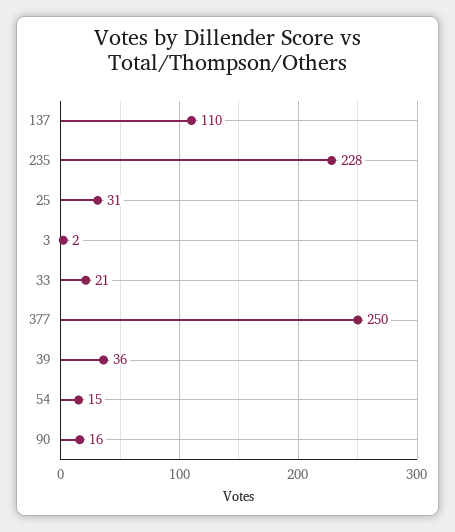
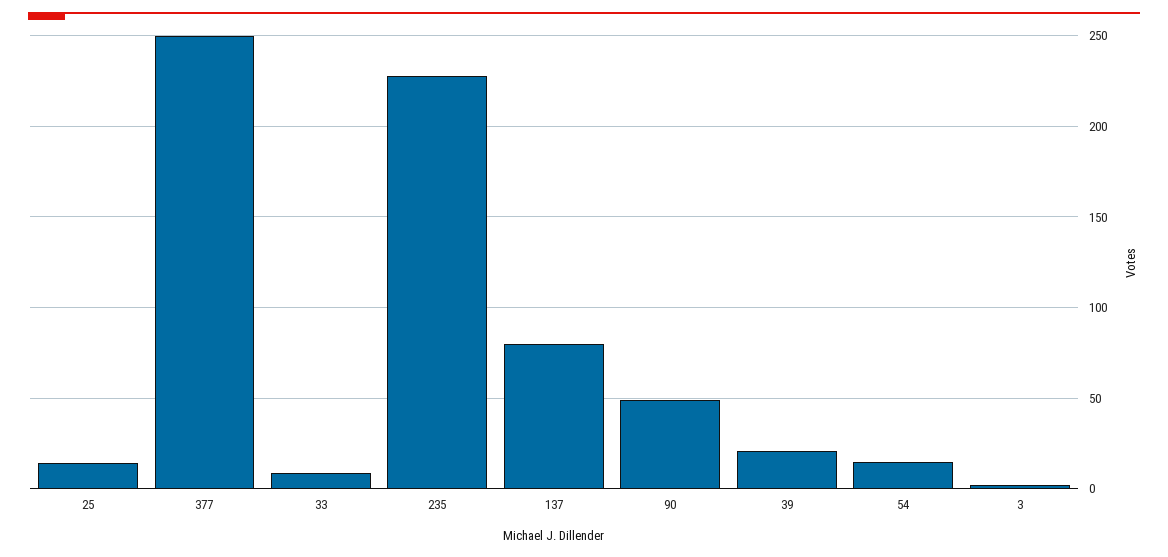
137: 110 -> 80
25: 31 -> 15
33: 21 -> 10
39: 36 -> 20
90: 16 -> 50

